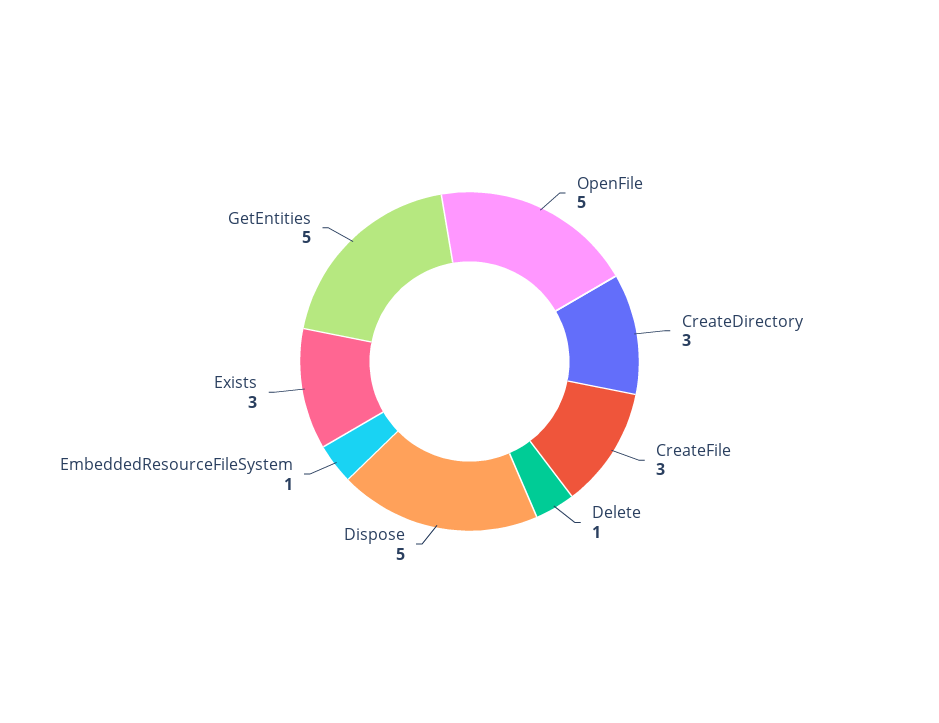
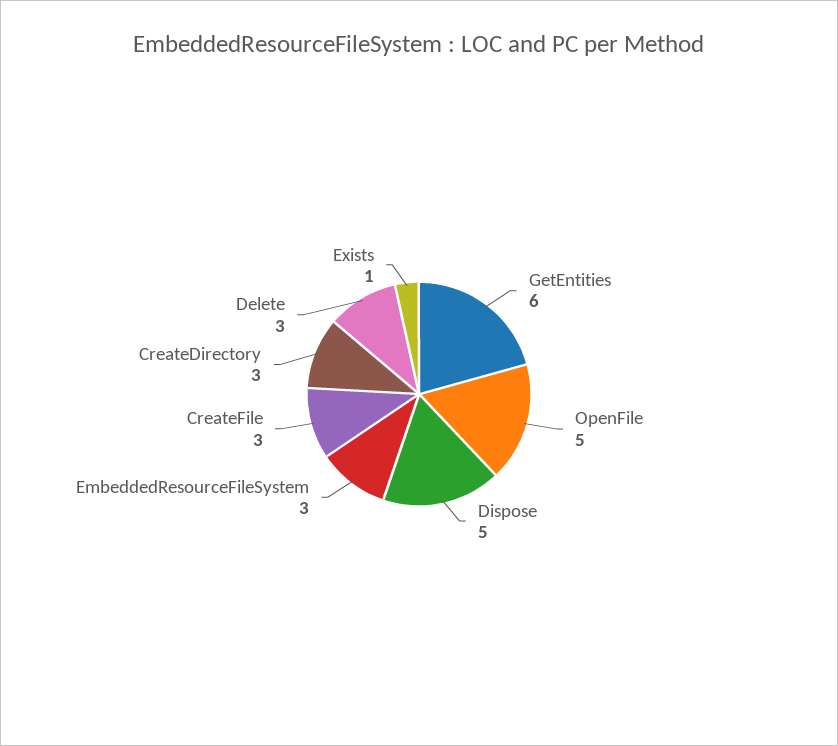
Delete: 1 -> 3
EmbeddedResourceFileSystem: 1 -> 3
Exists: 3 -> 1
GetEntities: 5 -> 6

